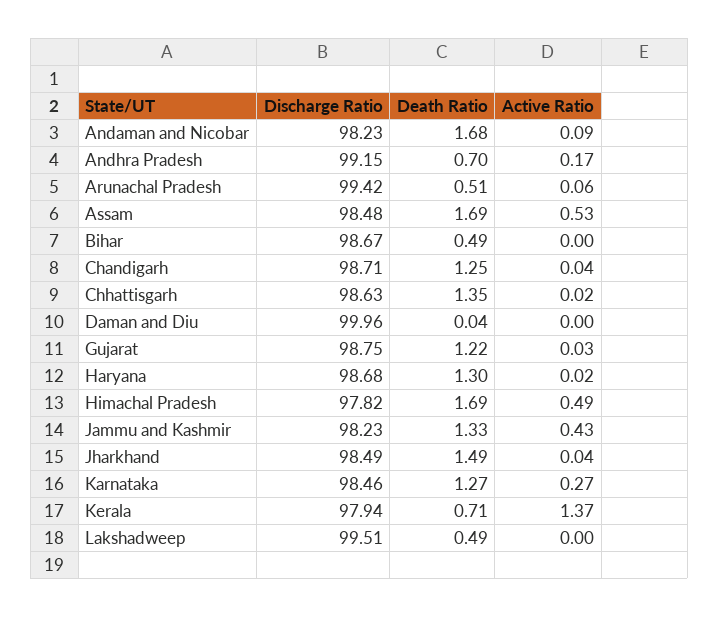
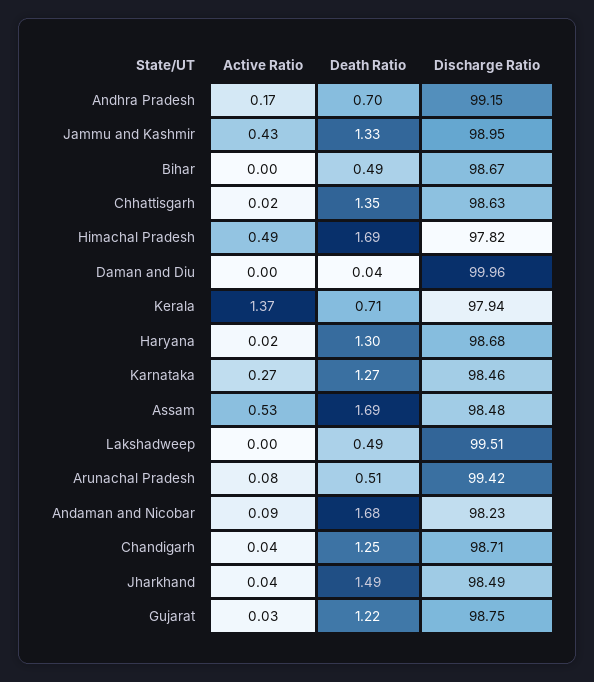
Active Ratio, Arunachal Pradesh: 0.06 -> 0.08
Discharge Ratio, Jammu and Kashmir: 98.23 -> 98.95

